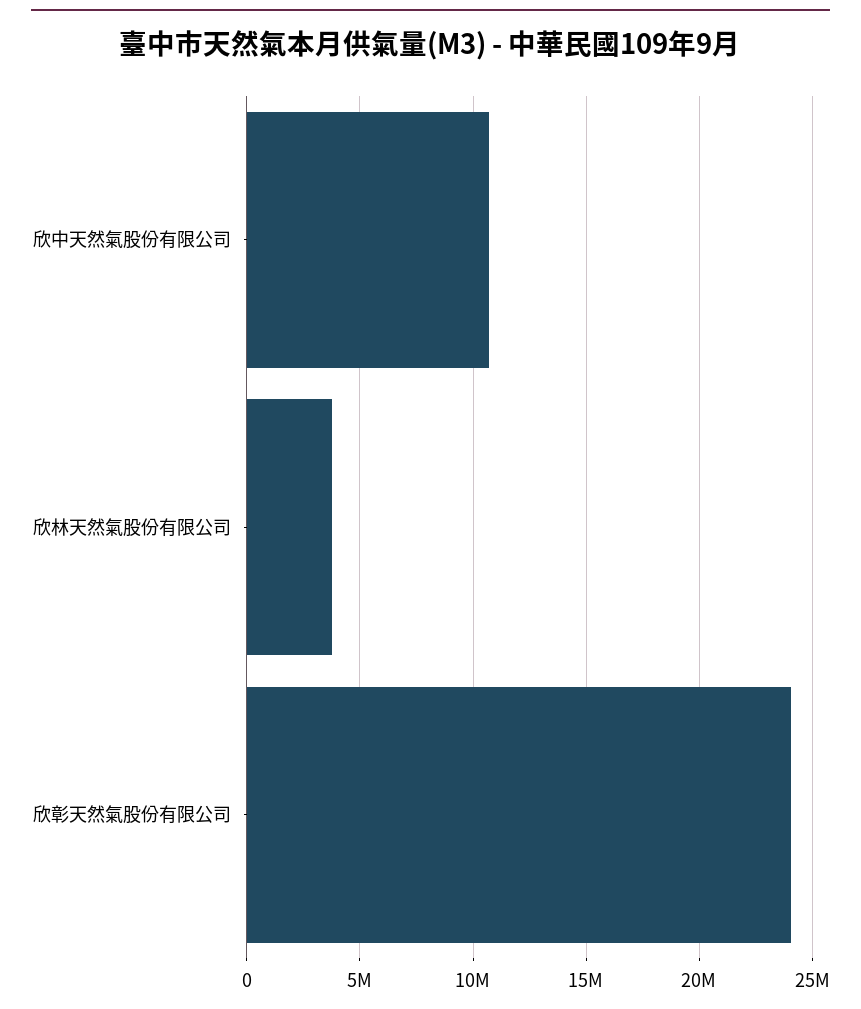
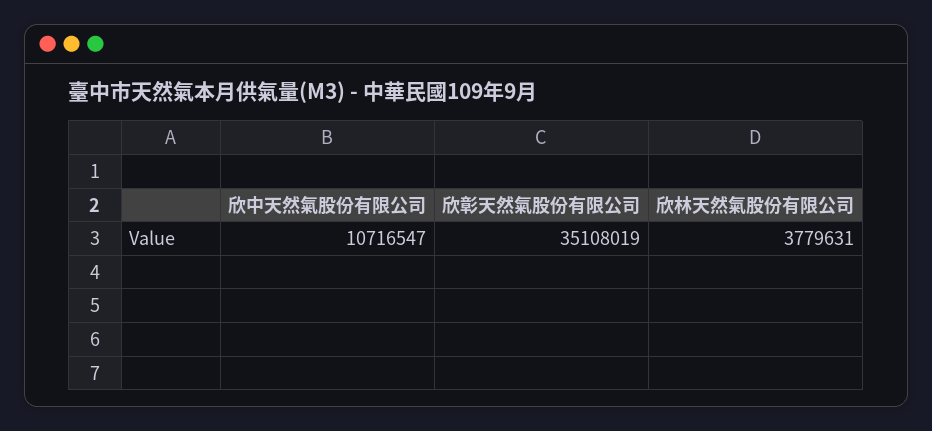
欣彰天然氣股份有限公司: 24000000 -> 35108019

